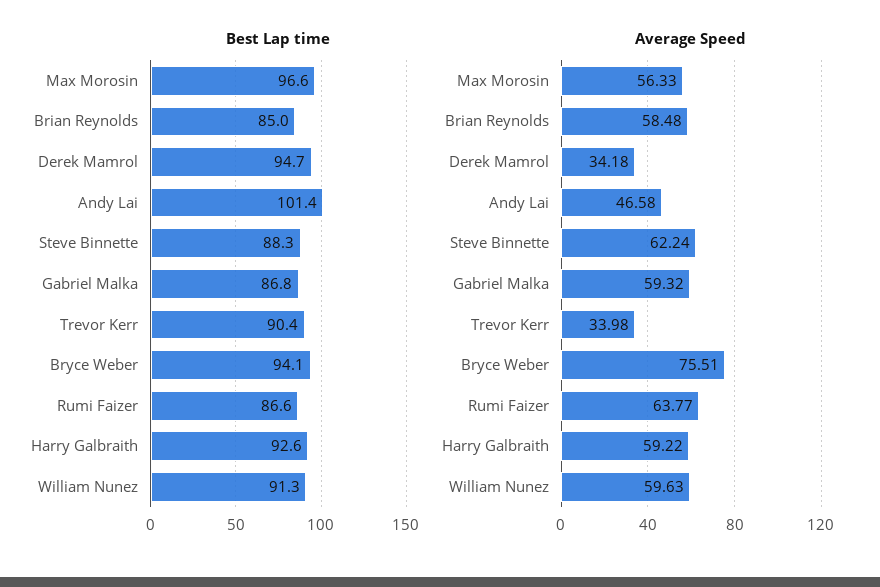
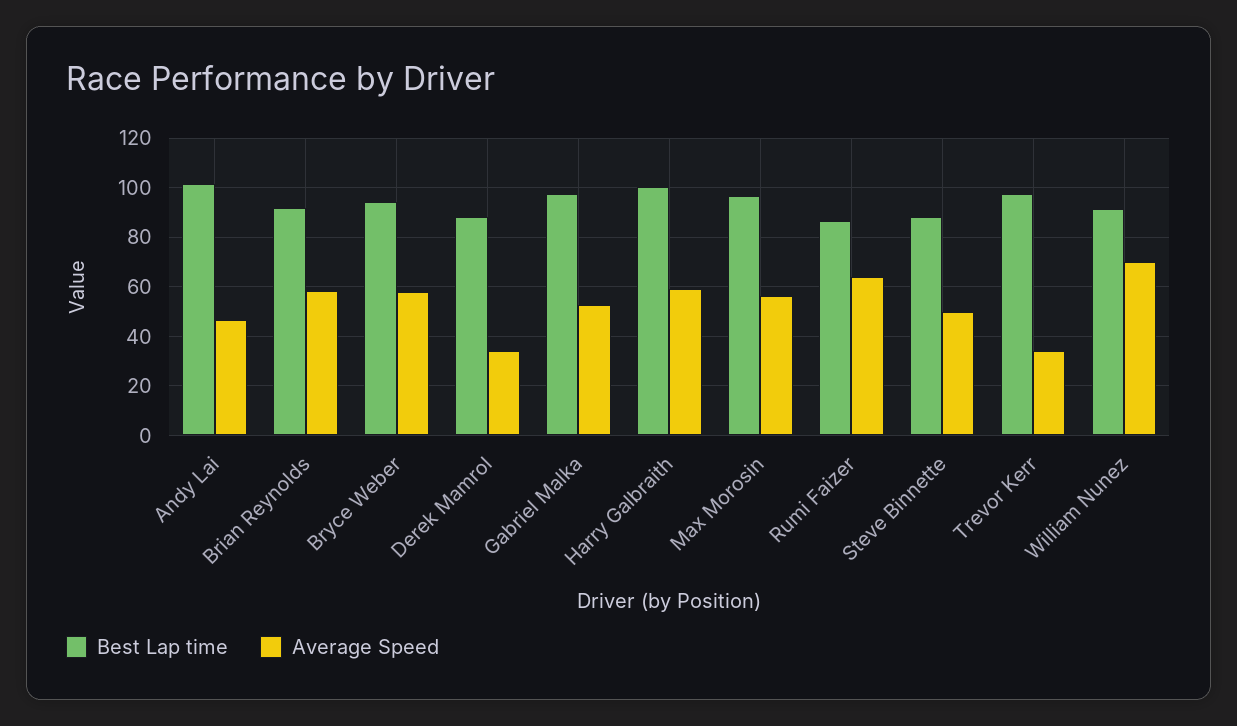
Best Lap time, Brian Reynolds: 85 -> 92.5
Best Lap time, Derek Mamrol: 94.7 -> 87.5
Best Lap time, Gabriel Malka: 86.8 -> 97.5
Best Lap time, Trevor Kerr: 90.4 -> 97.5
Best Lap time, Harry Galbraith: 92.6 -> 100
Average Speed, Steve Binnette: 62.24 -> 50
Average Speed, Gabriel Malka: 59.32 -> 52.5
Average Speed, Bryce Weber: 75.51 -> 57.5
Average Speed, William Nunez: 59.63 -> 70

